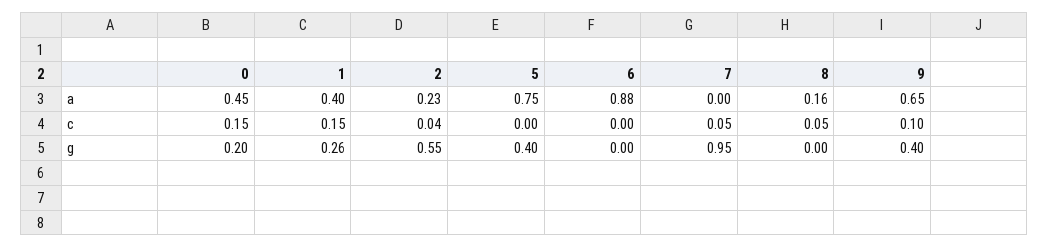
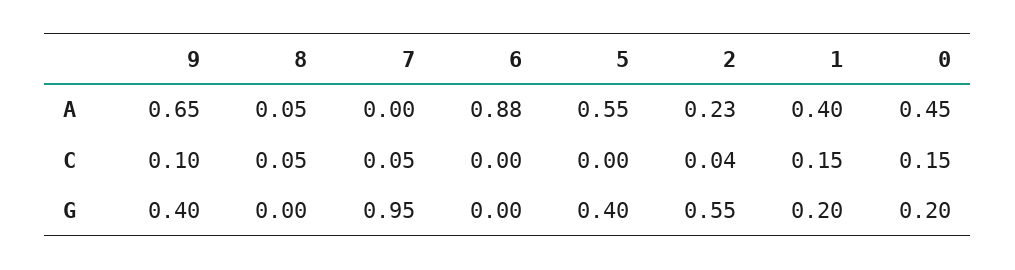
5, a: 0.75 -> 0.55
8, a: 0.16 -> 0.05
1, g: 0.26 -> 0.2

